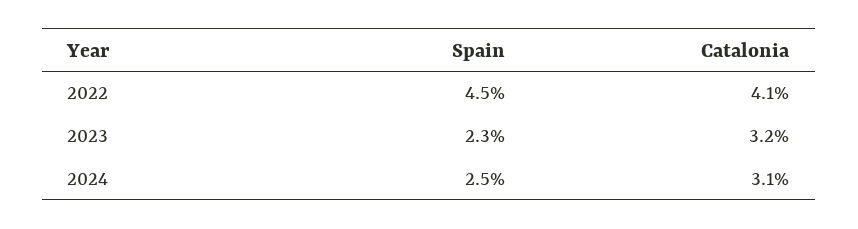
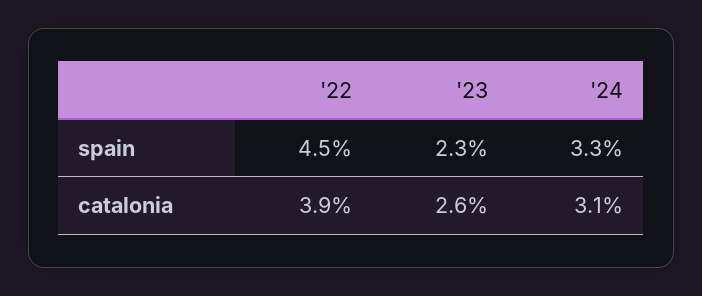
Catalonia, 2022: 4.1 -> 3.9
Catalonia, 2023: 3.2 -> 2.6
Spain, 2024: 2.5 -> 3.3

